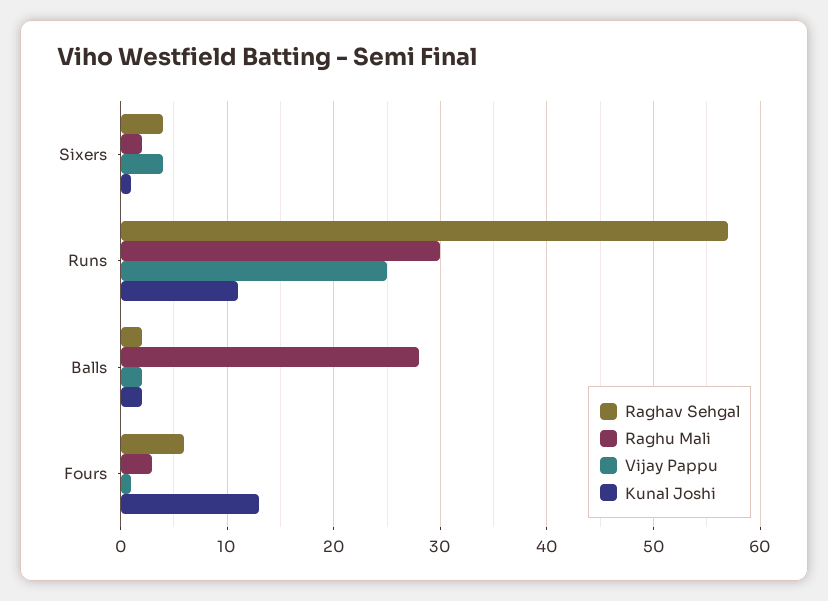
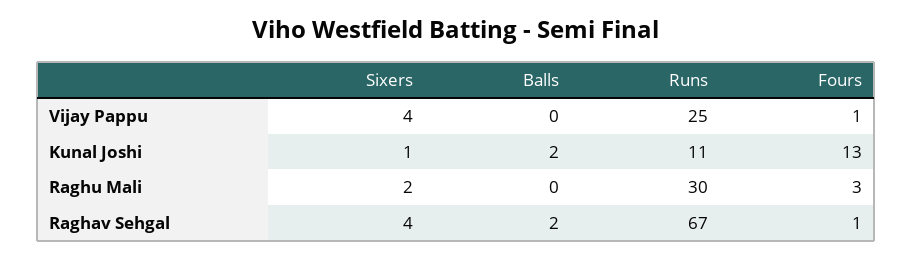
Raghav Sehgal, Runs: 57 -> 67
Raghu Mali, Balls: 28 -> 0
Vijay Pappu, Balls: 2 -> 0
Raghav Sehgal, Fours: 6 -> 1

